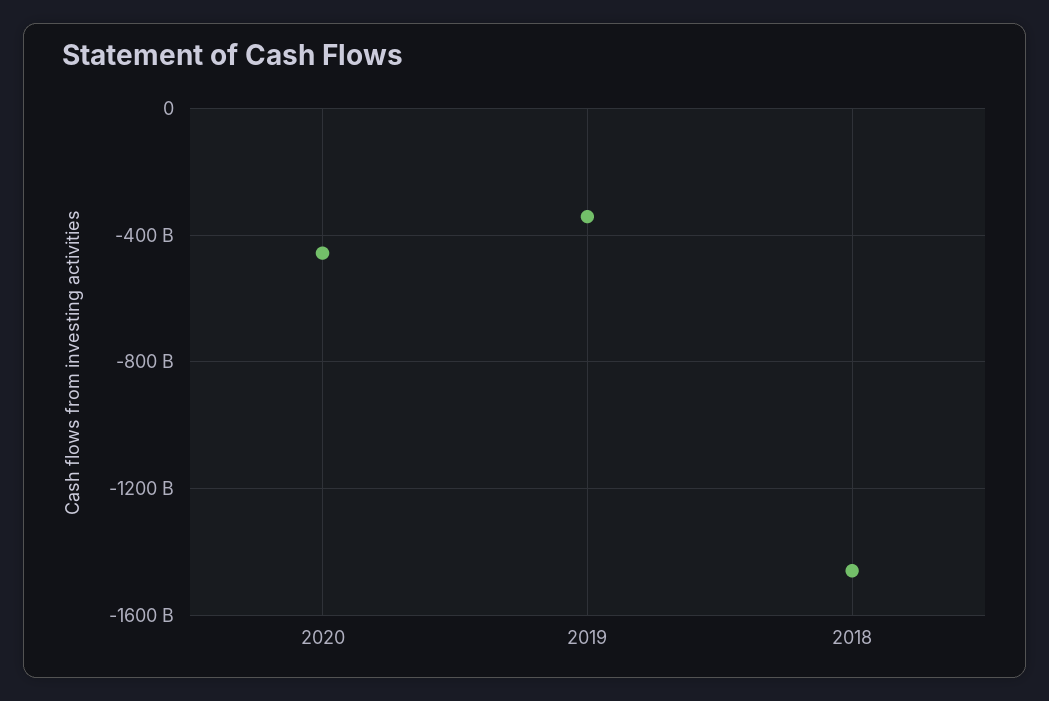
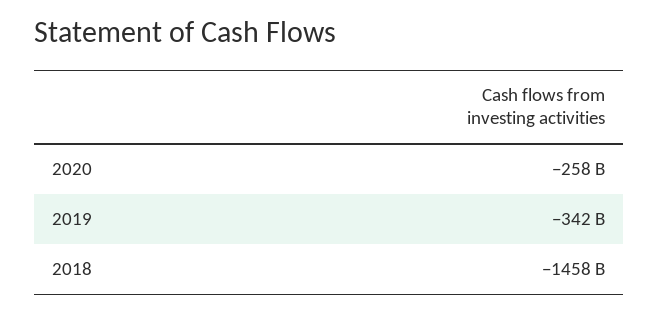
2020: -450000000000 -> -258000000000

